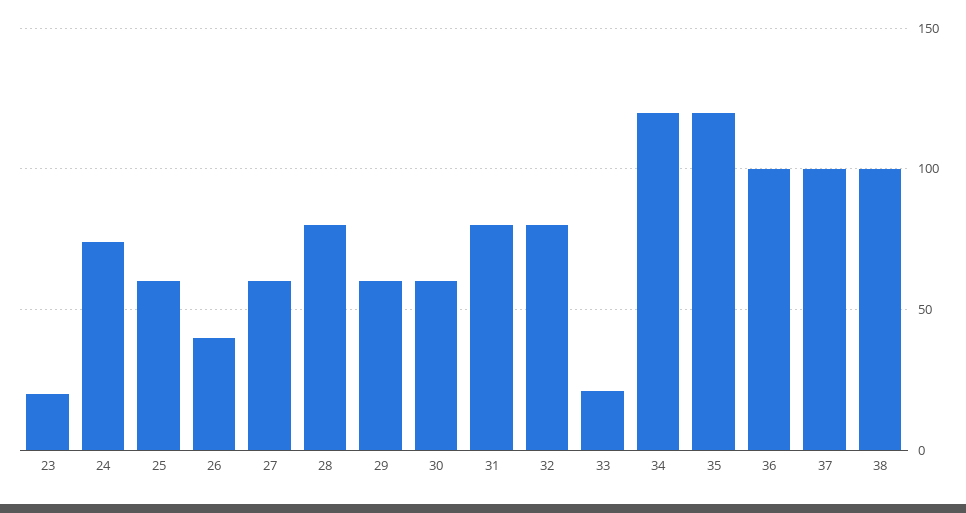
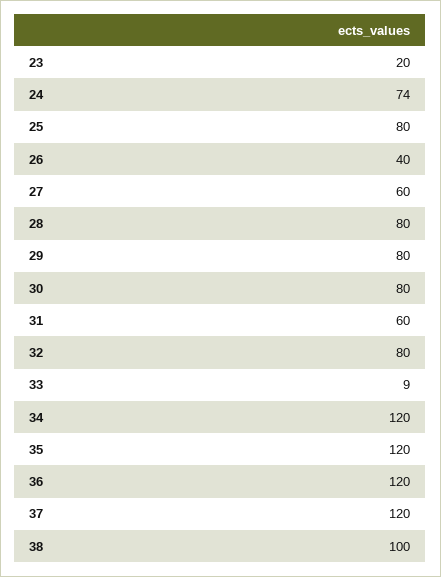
25: 60 -> 80
29: 60 -> 80
30: 60 -> 80
31: 80 -> 60
33: 20 -> 9
36: 100 -> 120
37: 100 -> 120

